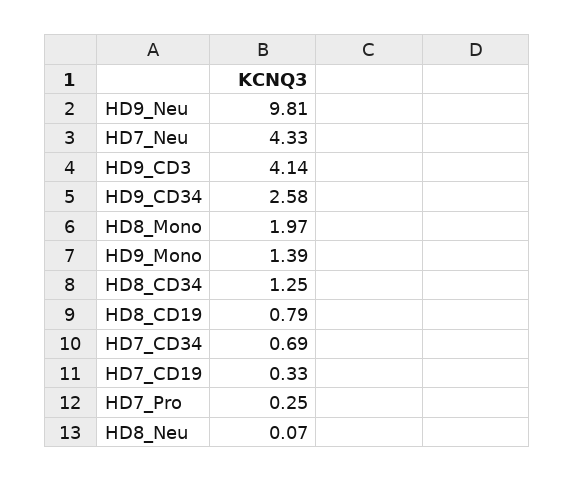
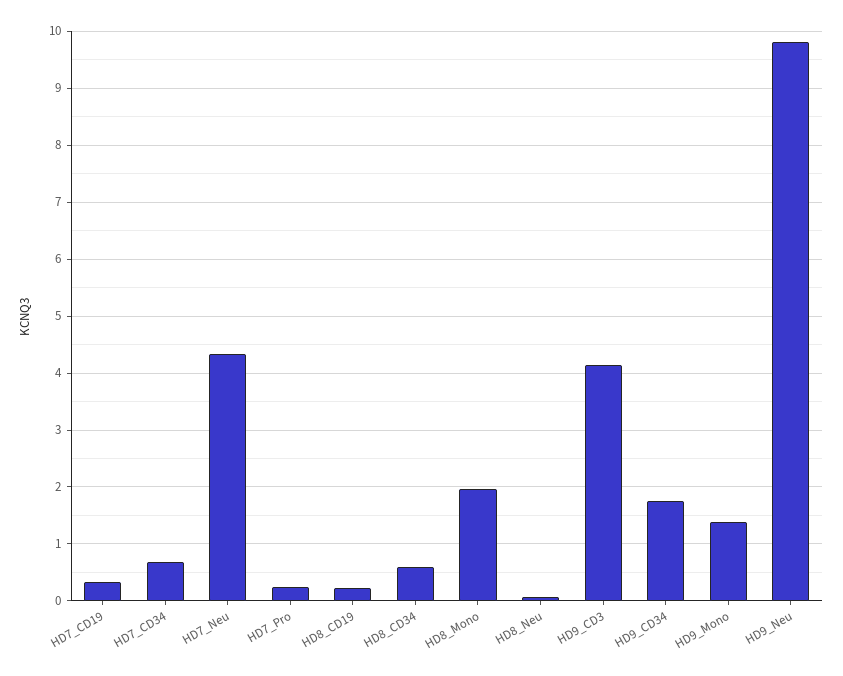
HD9_CD34: 2.58 -> 1.8
HD8_CD34: 1.25 -> 0.6
HD8_CD19: 0.79 -> 0.2

